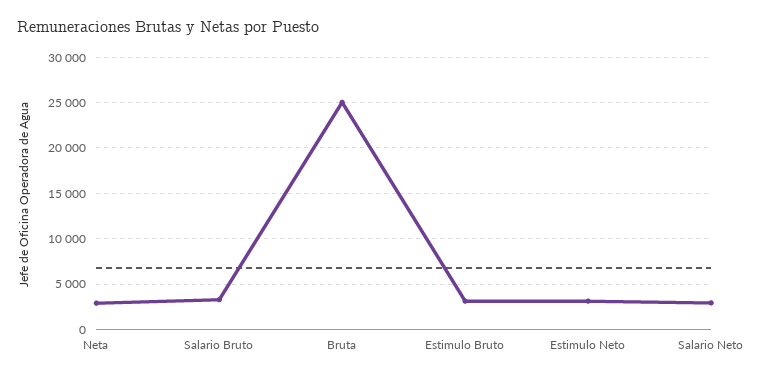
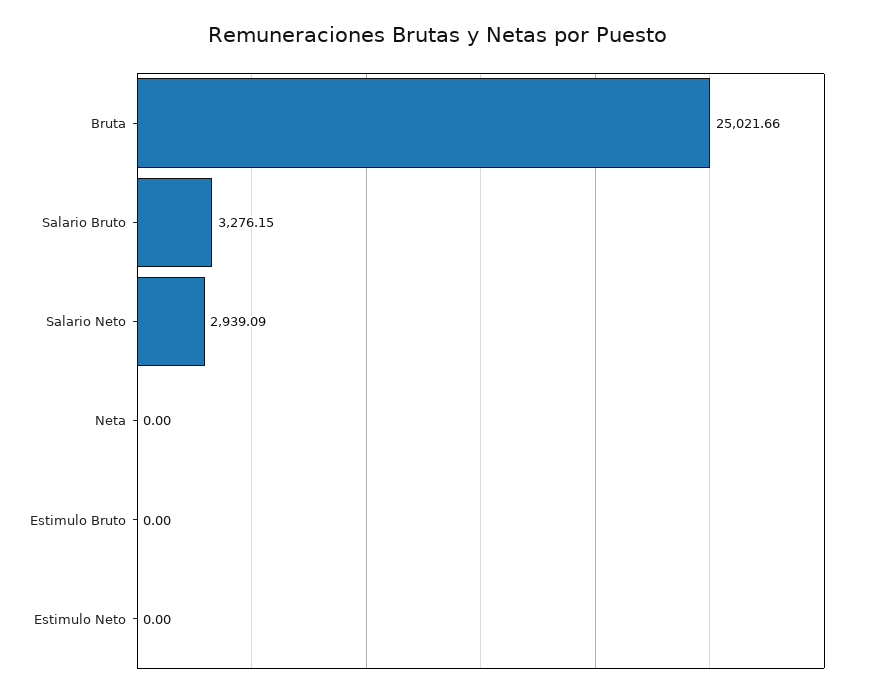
Neta: 3000 -> 0
Estimulo Bruto: 3000 -> 0
Estimulo Neto: 3000 -> 0

